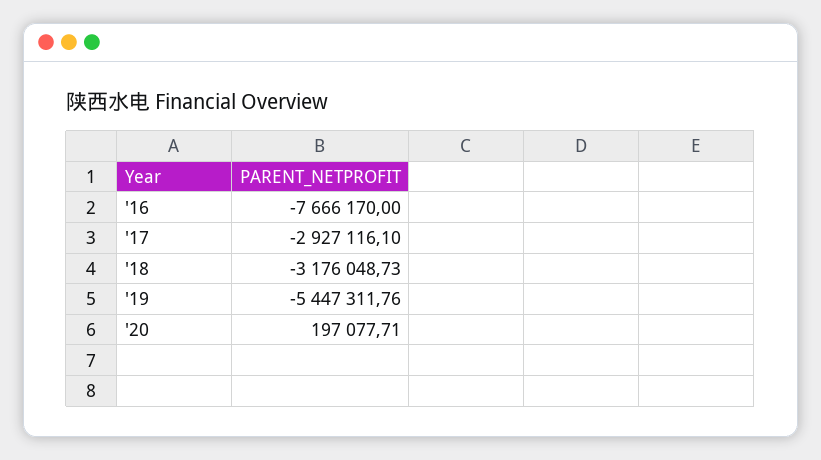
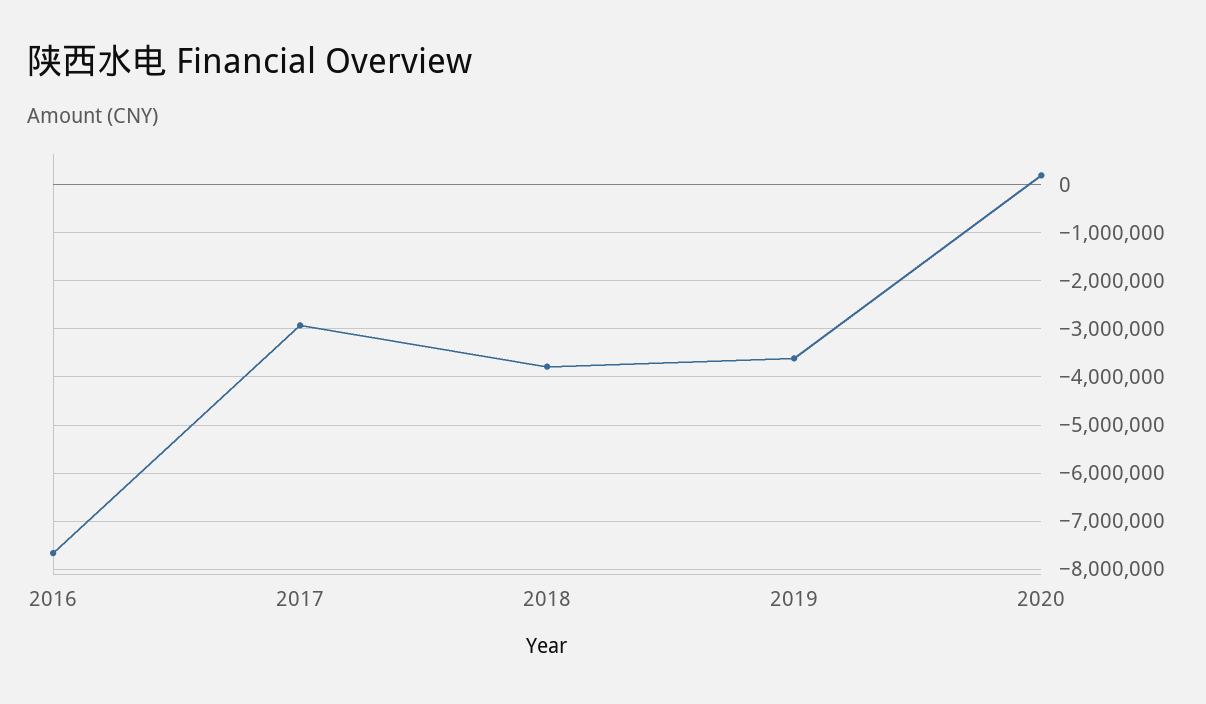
'18: -3176048.73 -> -3800000
'19: -5447311.76 -> -3600000

